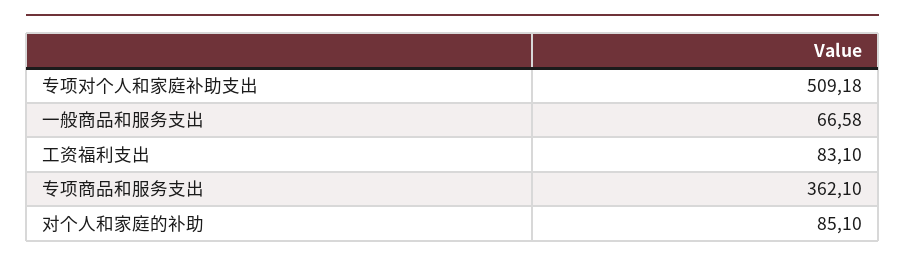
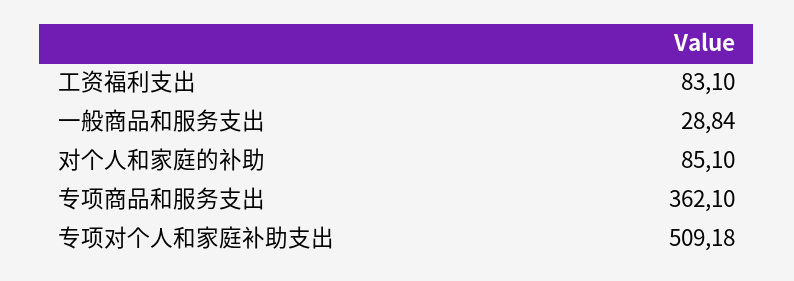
一般商品和服务支出: 66.58 -> 28.84

